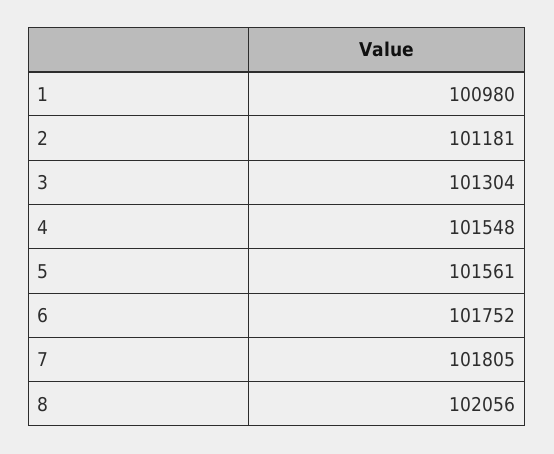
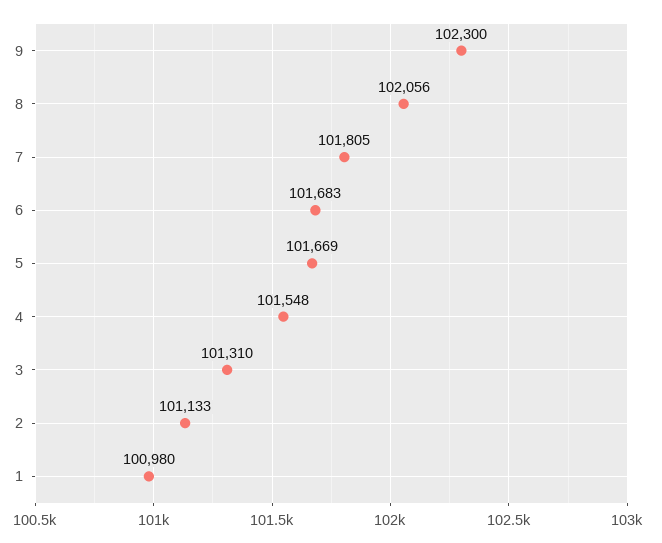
2: 101181 -> 101133
3: 101304 -> 101310
5: 101561 -> 101669
6: 101752 -> 101683
9: none -> 102300

